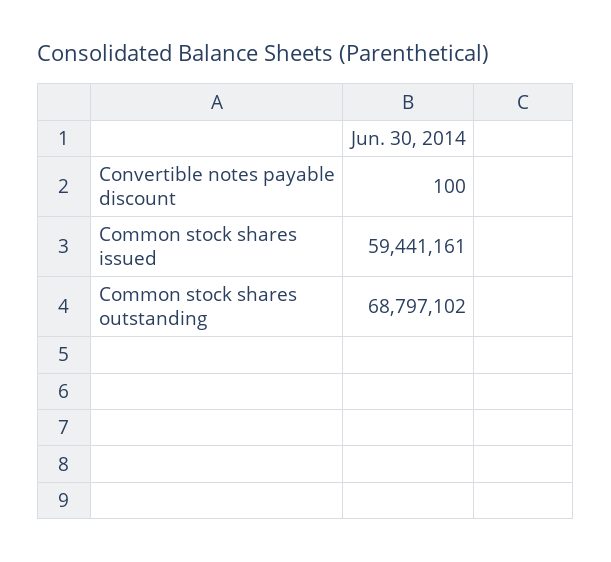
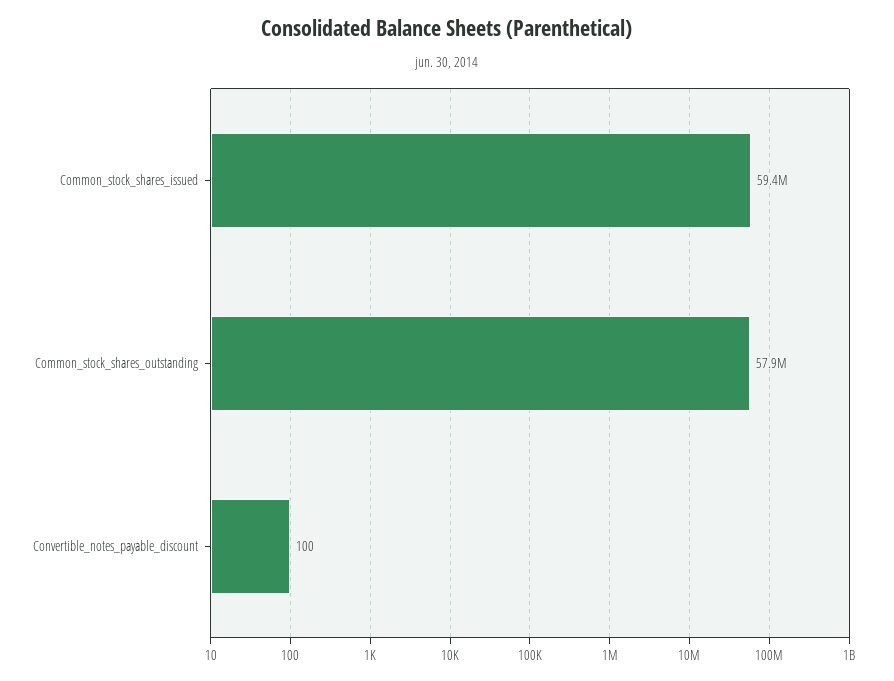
Common stock shares outstanding: 68797102 -> 57900000

